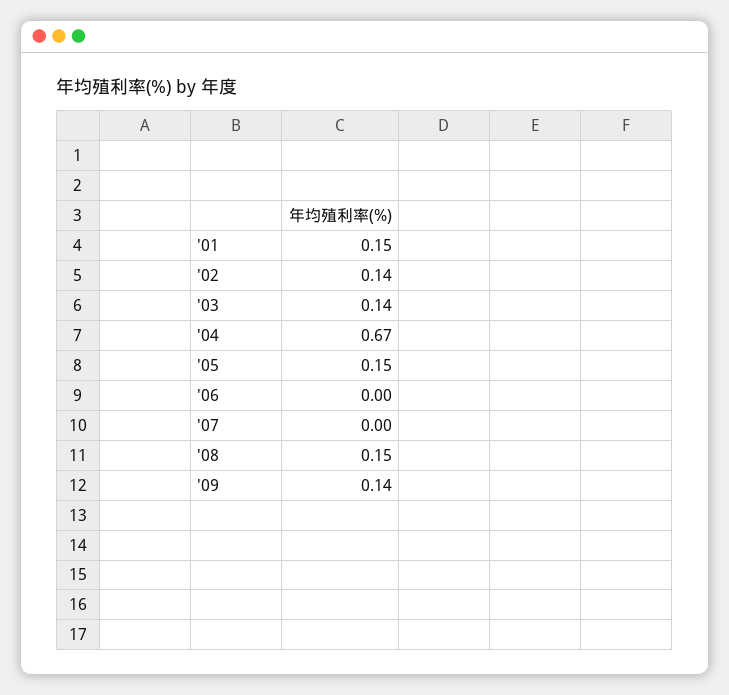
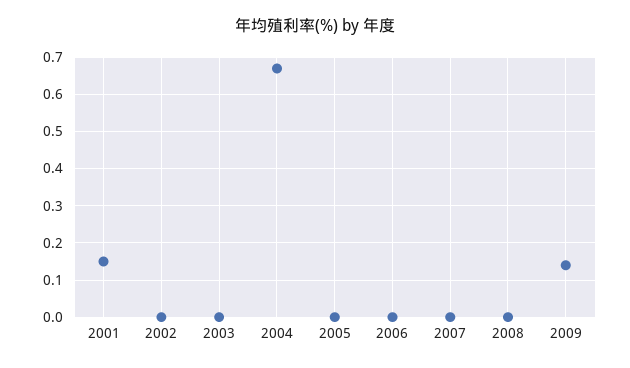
'02: 0.14 -> 0
'03: 0.14 -> 0
'05: 0.15 -> 0
'08: 0.15 -> 0

